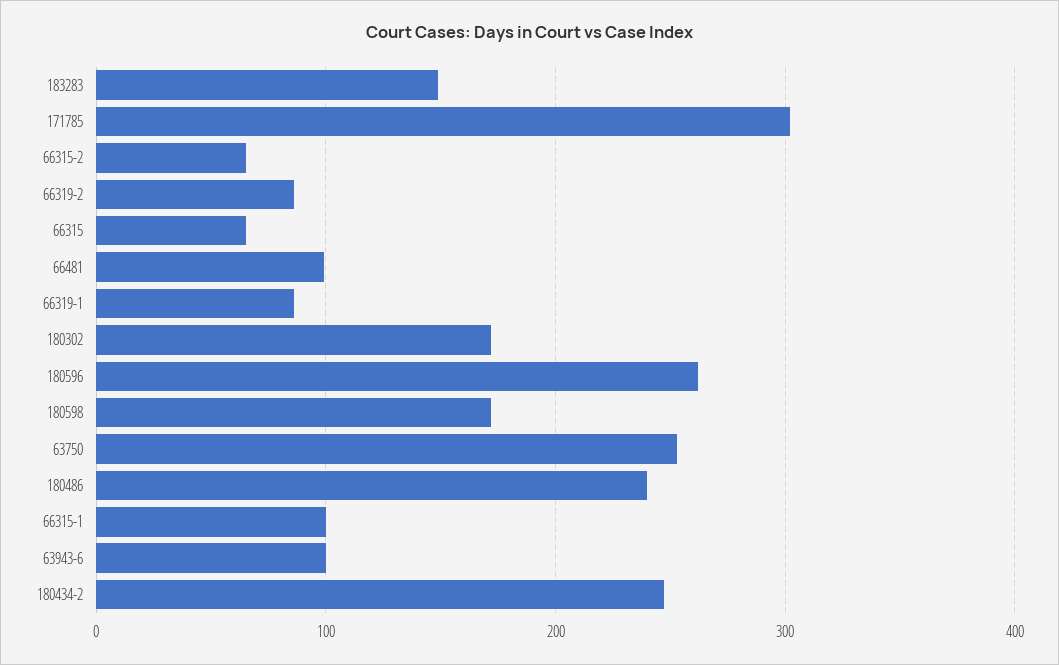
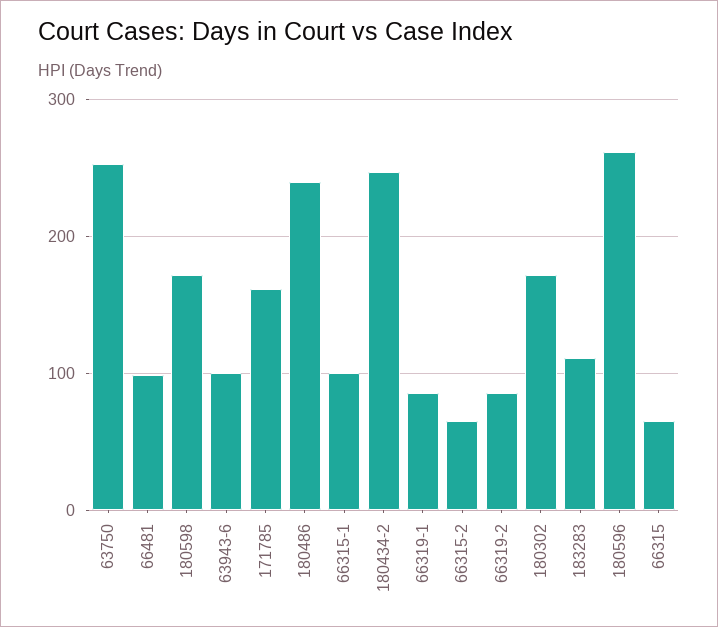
183283: 150 -> 110
171785: 300 -> 160

